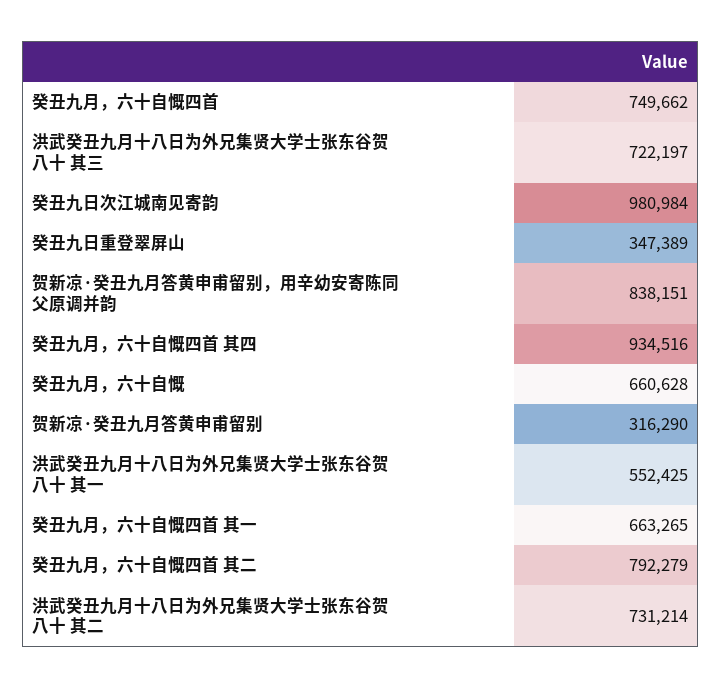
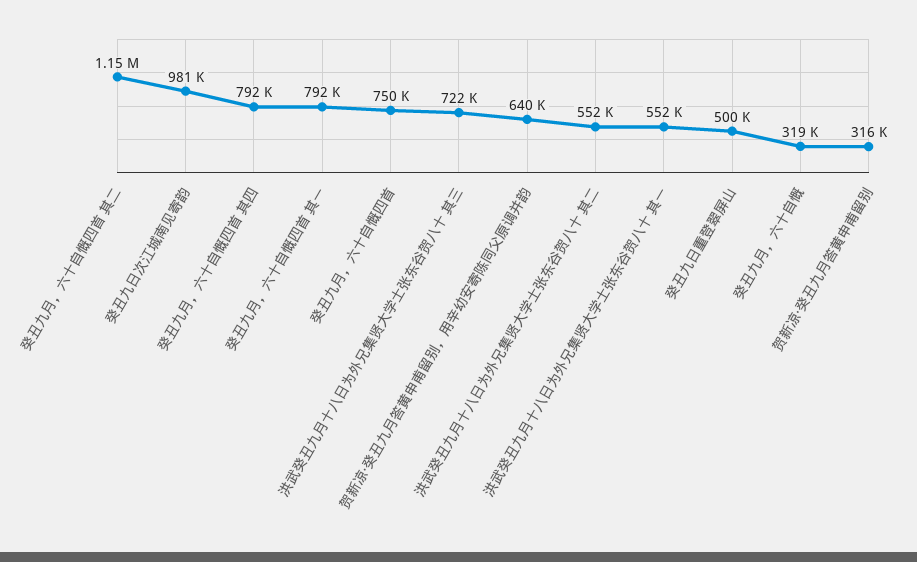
癸丑九日重登翠屏山: 347389 -> 500000
贺新凉·癸丑九月答黄申甫留别，用辛幼安寄陈同父原调并韵: 838151 -> 640000
癸丑九月，六十自慨四首 其四: 934516 -> 792000
癸丑九月，六十自慨: 660628 -> 319000
癸丑九月，六十自慨四首 其一: 663265 -> 792000
癸丑九月，六十自慨四首 其二: 792279 -> 1150000
洪武癸丑九月十八日为外兄集贤大学士张东谷贺八十 其二: 731214 -> 552000

